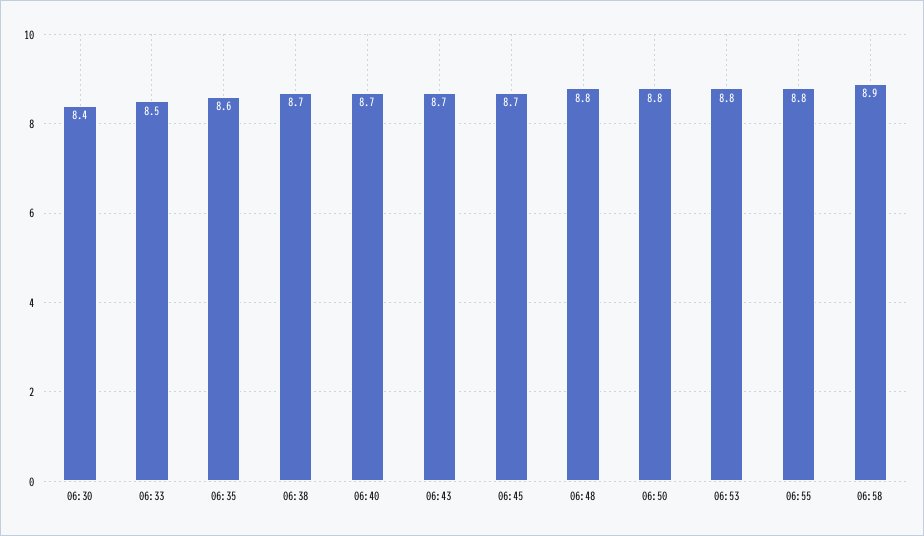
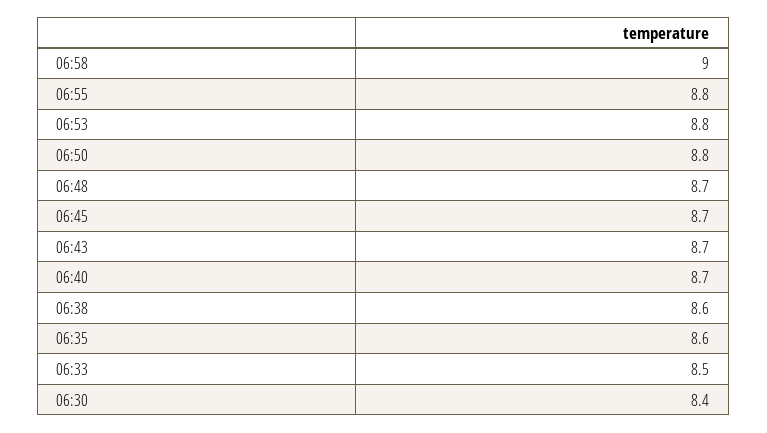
06:38: 8.7 -> 8.6
06:48: 8.8 -> 8.7
06:58: 8.9 -> 9

